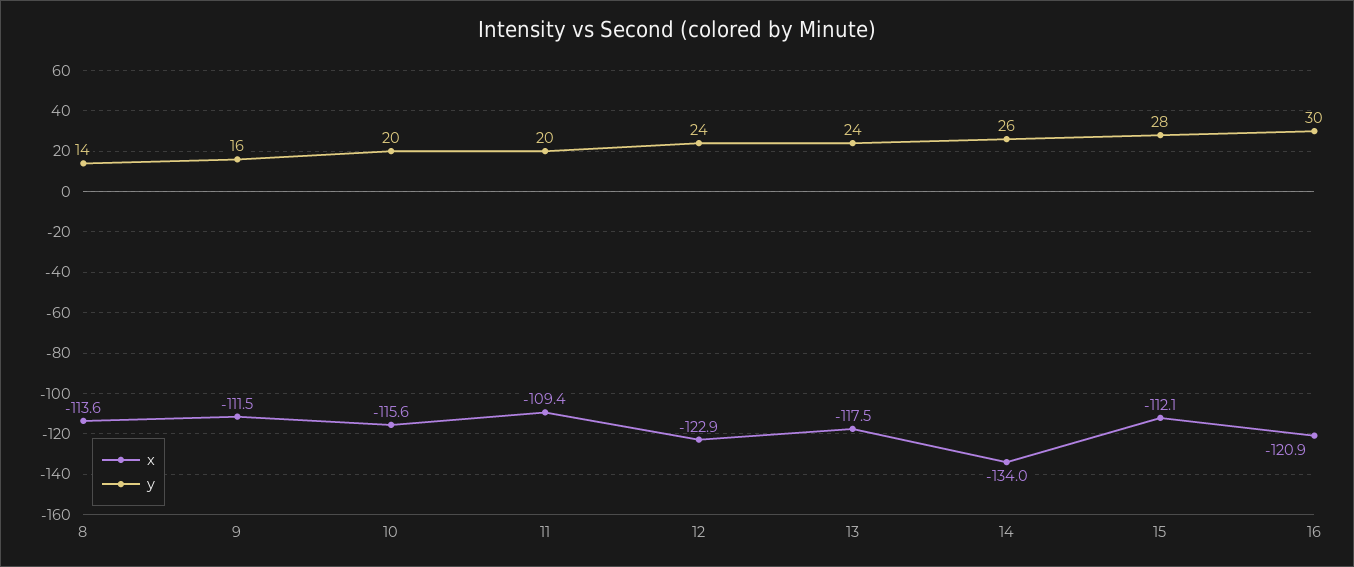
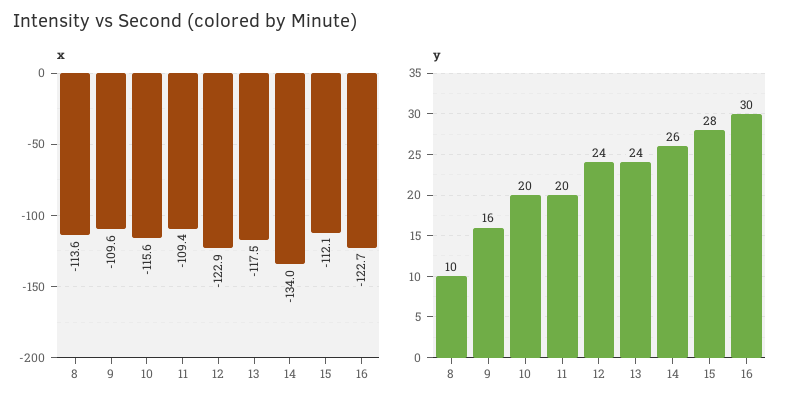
y, 8: 14 -> 10
x, 9: -111.5 -> -109.6
x, 16: -120.9 -> -122.7

